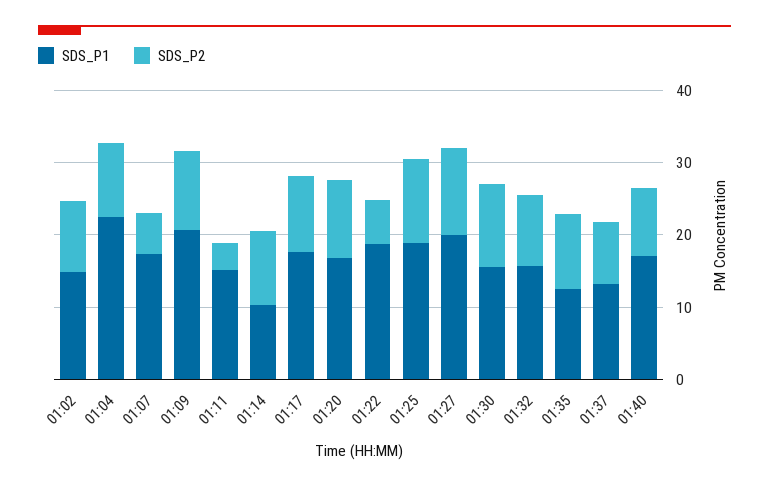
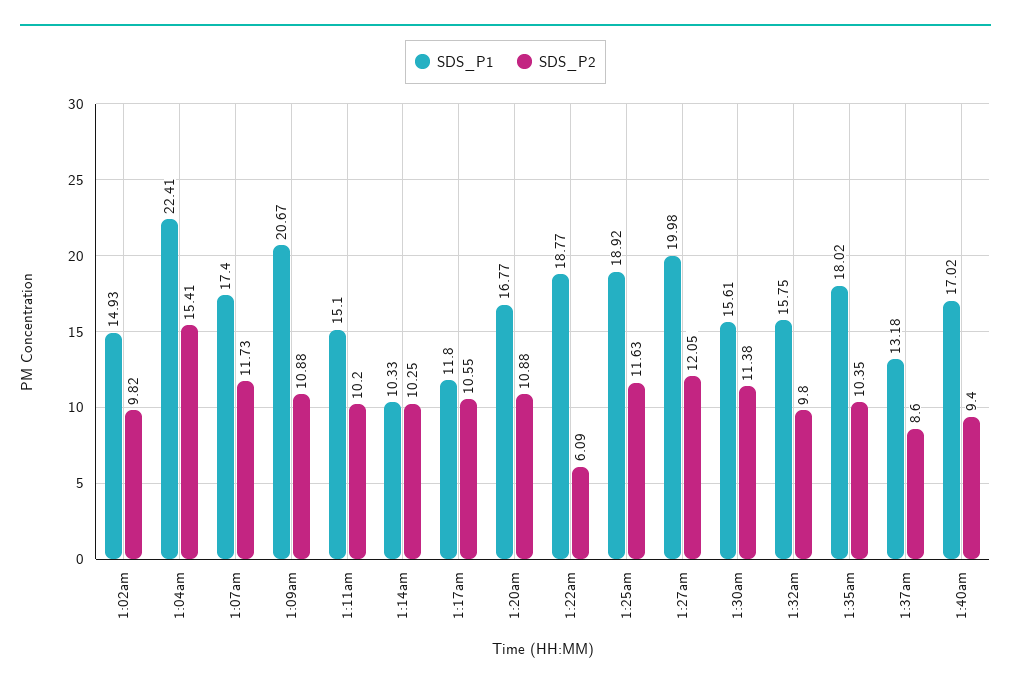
SDS_P2, 01:04: 10 -> 15.41
SDS_P2, 01:07: 6 -> 11.73
SDS_P2, 01:11: 4 -> 10.2
SDS_P1, 01:17: 18 -> 11.8
SDS_P1, 01:35: 12 -> 18.02

